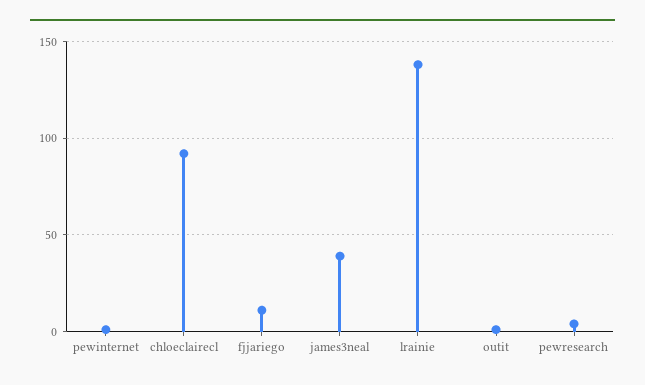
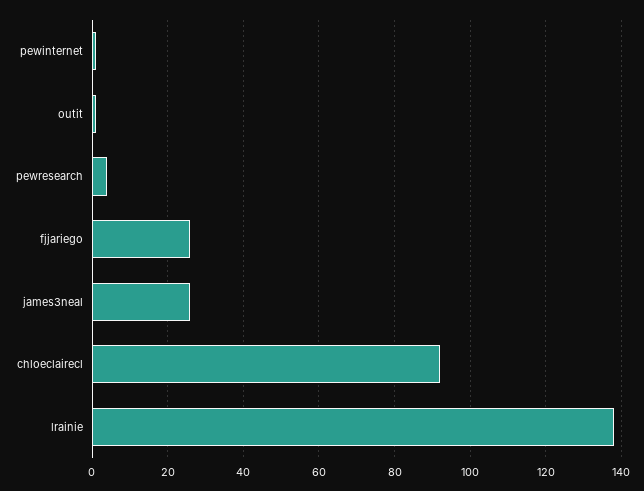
fjjariego: 10 -> 25
james3neal: 40 -> 25

